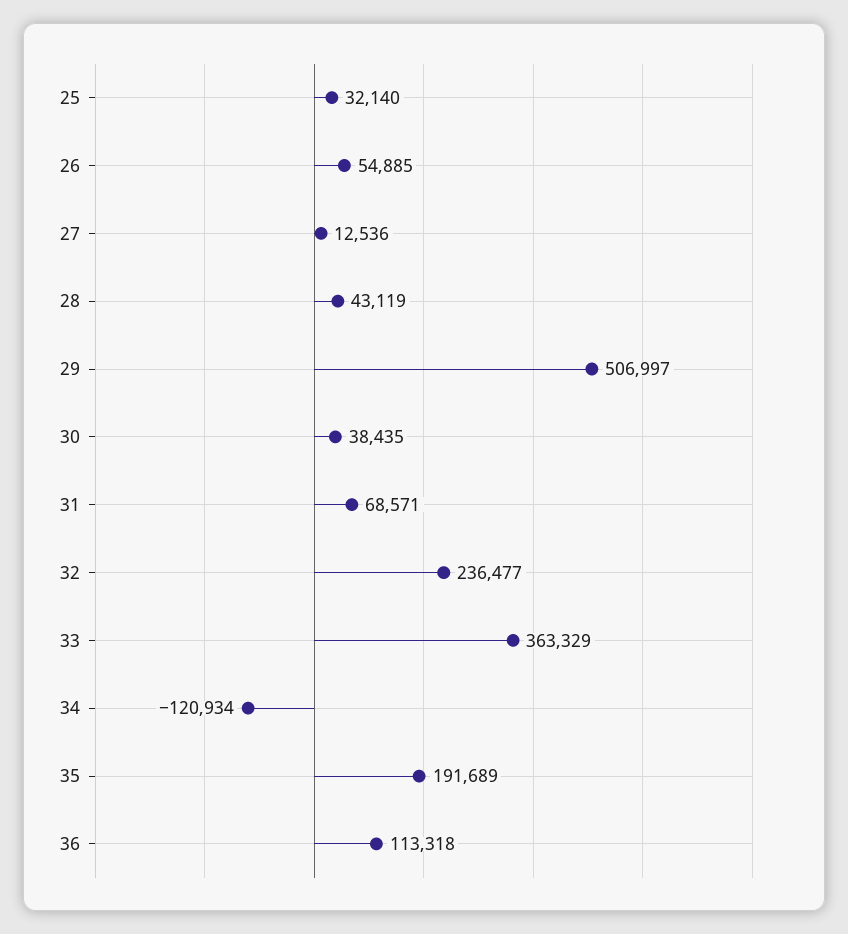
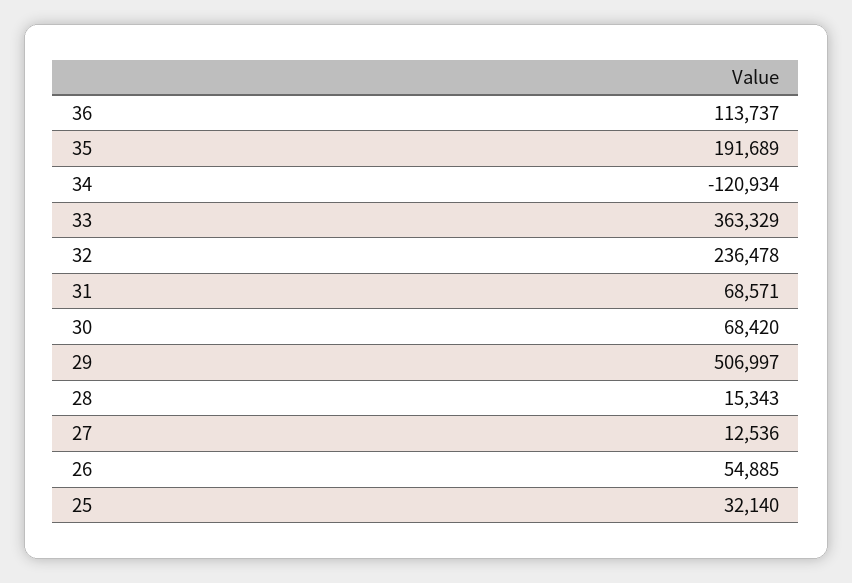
28: 43119 -> 15343
30: 38435 -> 68420
32: 236477 -> 236478
36: 113318 -> 113737

